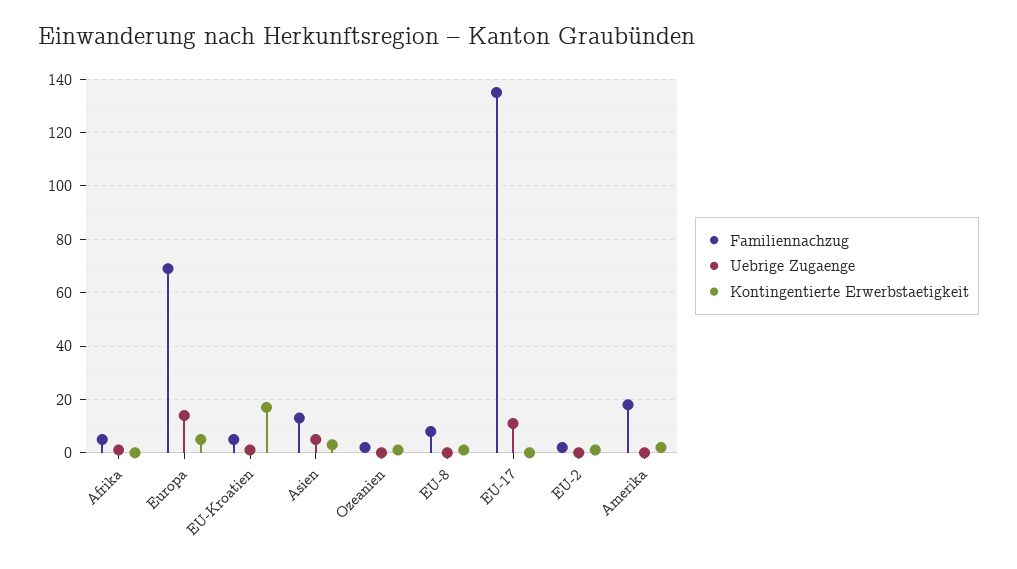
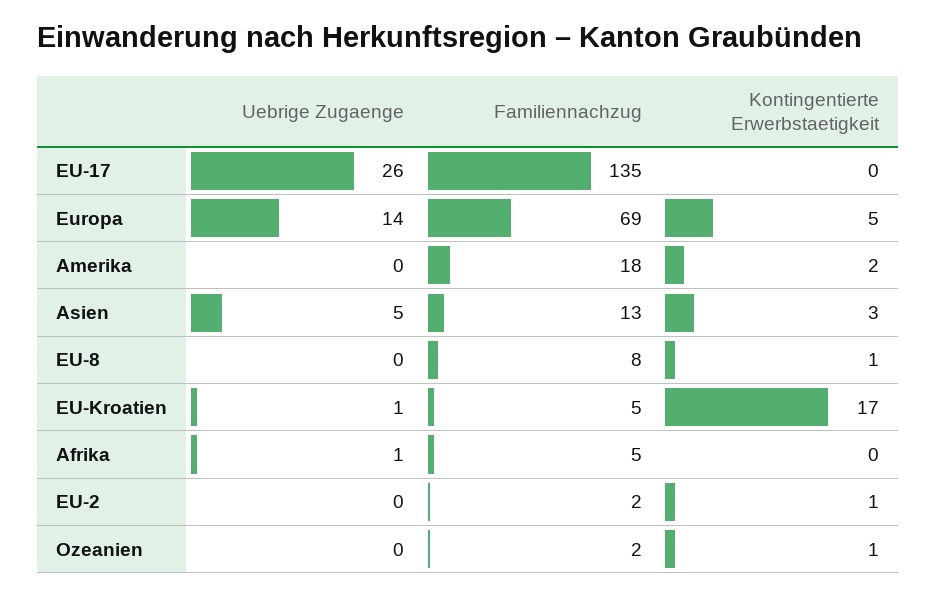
Uebrige Zugaenge, EU-17: 10 -> 26

